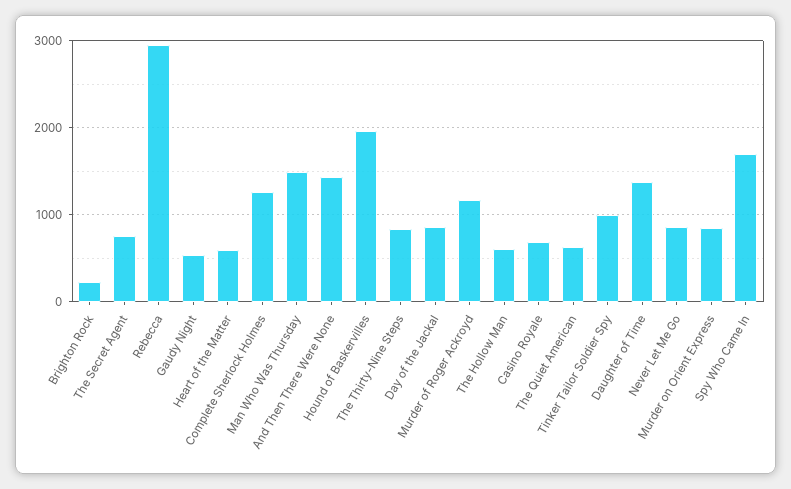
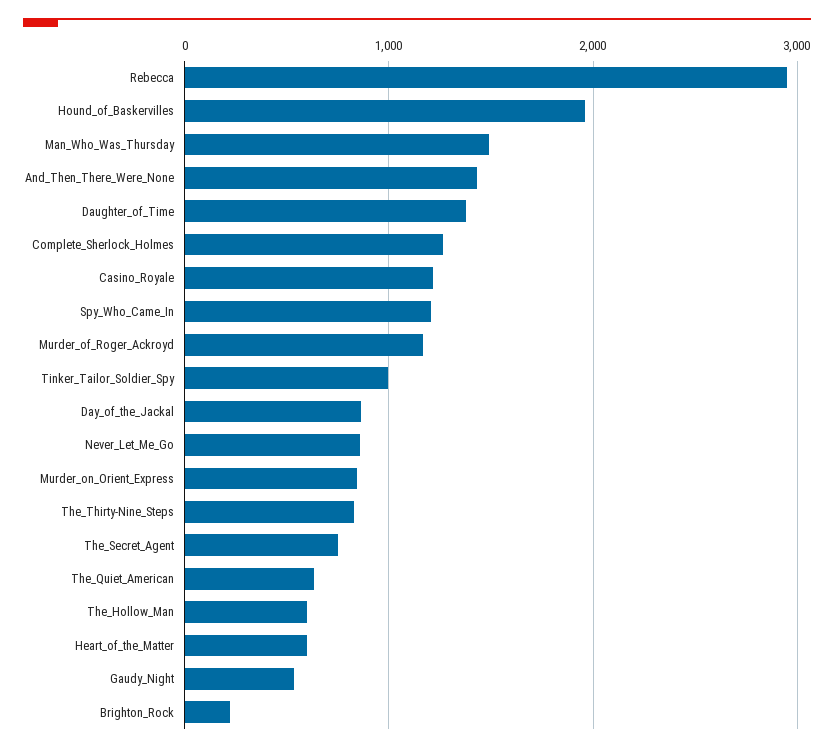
Casino Royale: 700 -> 1200
Spy Who Came In: 1700 -> 1200

